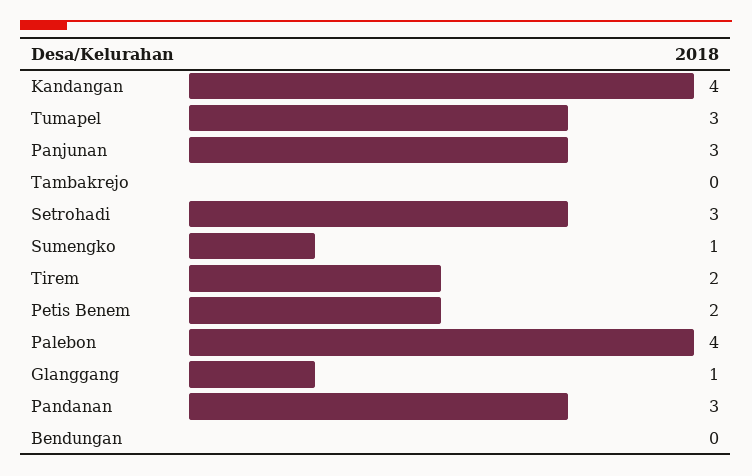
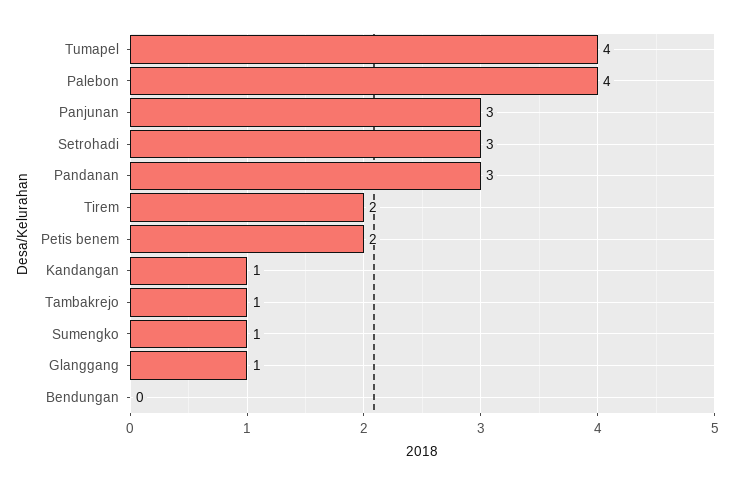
Kandangan: 4 -> 1
Tumapel: 3 -> 4
Tambakrejo: 0 -> 1

